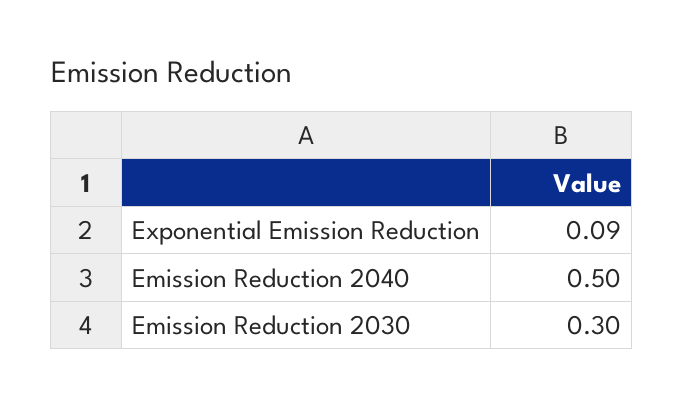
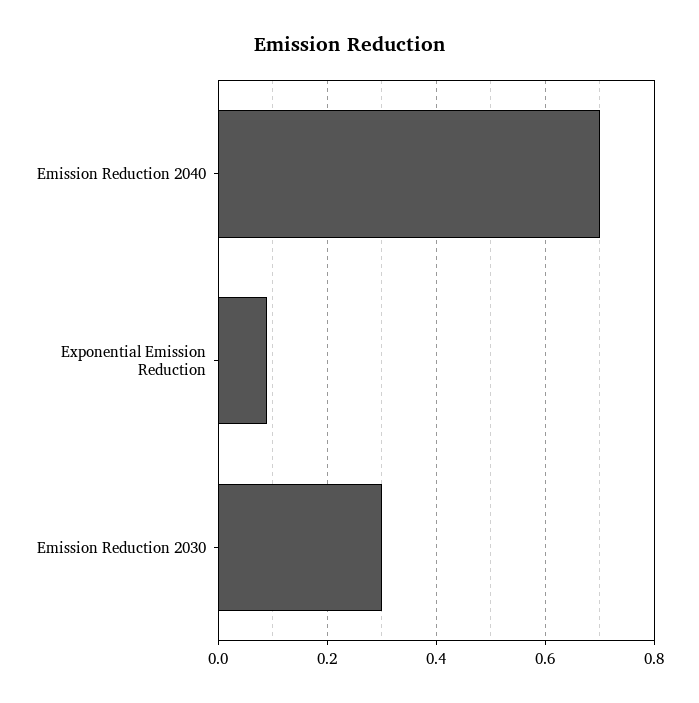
Emission Reduction 2040: 0.5 -> 0.7

